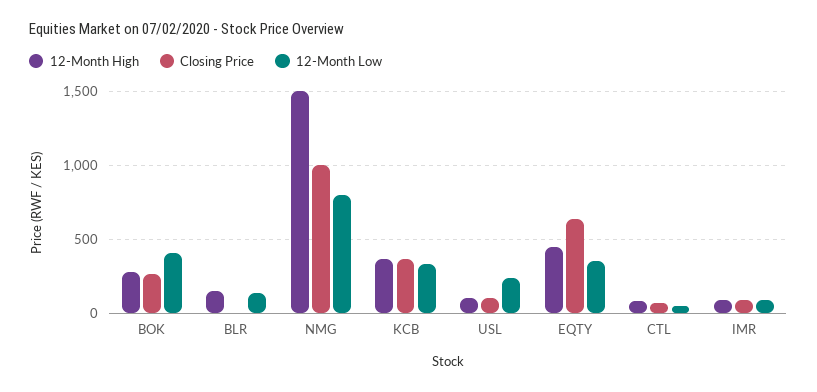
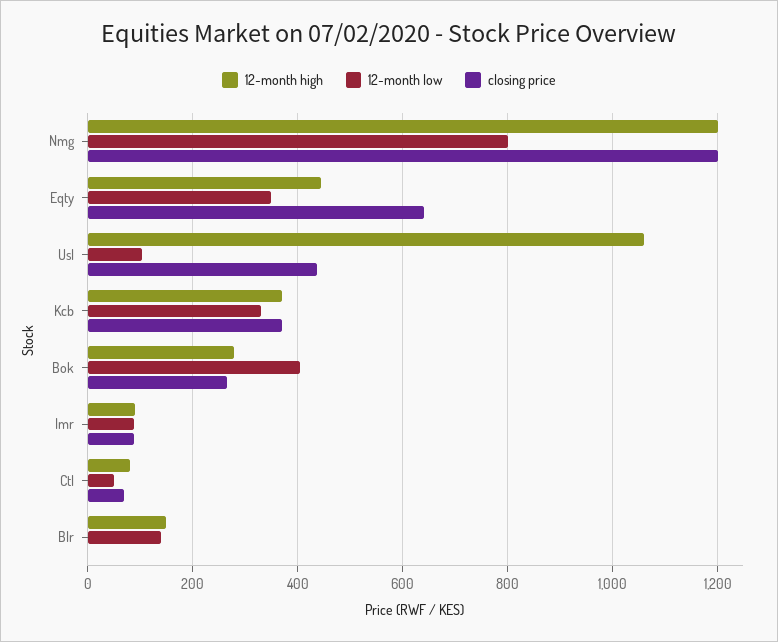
12-Month High, NMG: 1500 -> 1200
Closing Price, NMG: 1000 -> 1200
12-Month High, USL: 100 -> 1060
Closing Price, USL: 100 -> 440
12-Month Low, USL: 250 -> 100

